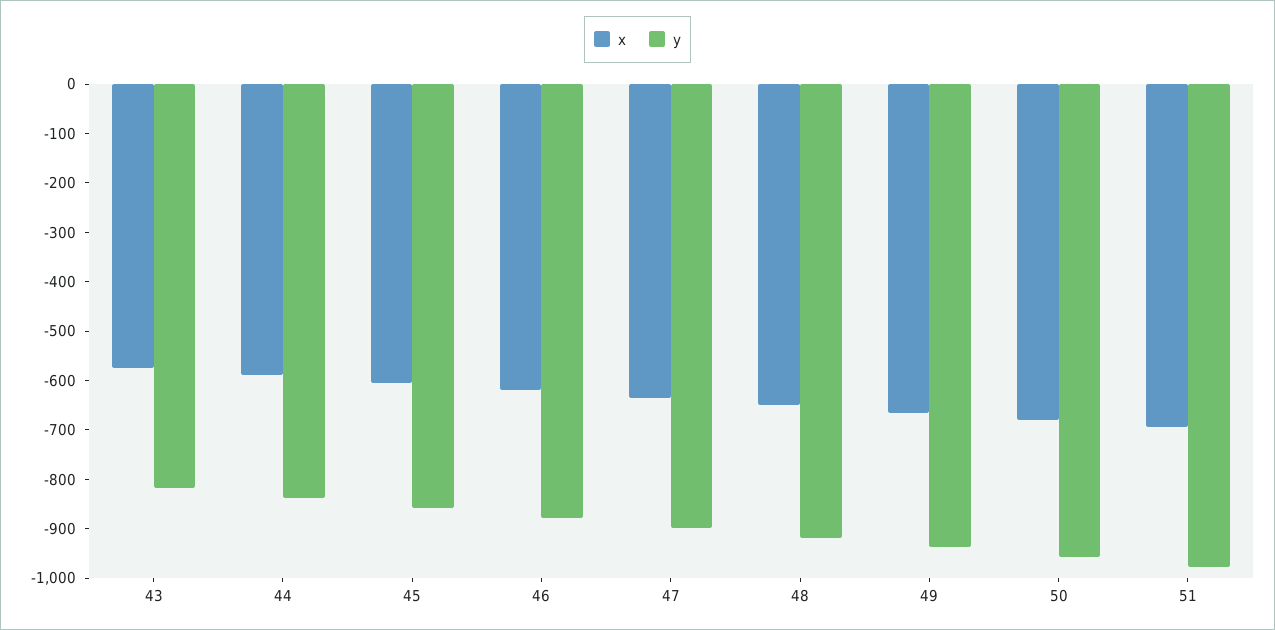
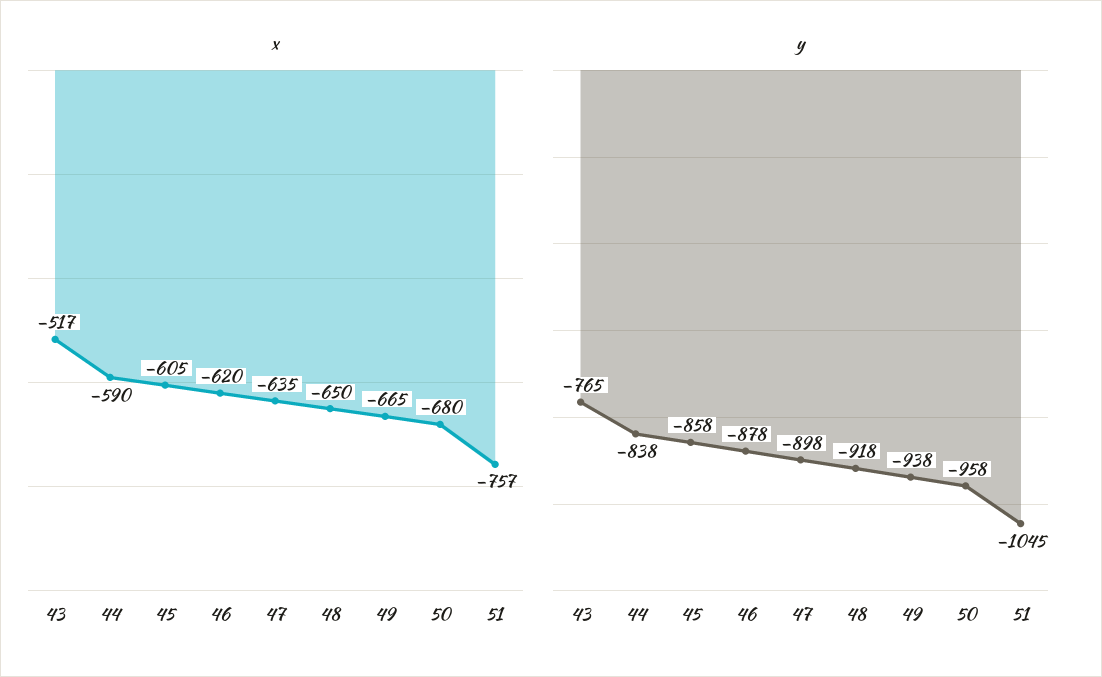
x, 43: -580 -> -517
y, 43: -820 -> -765
x, 51: -700 -> -757
y, 51: -980 -> -1045

